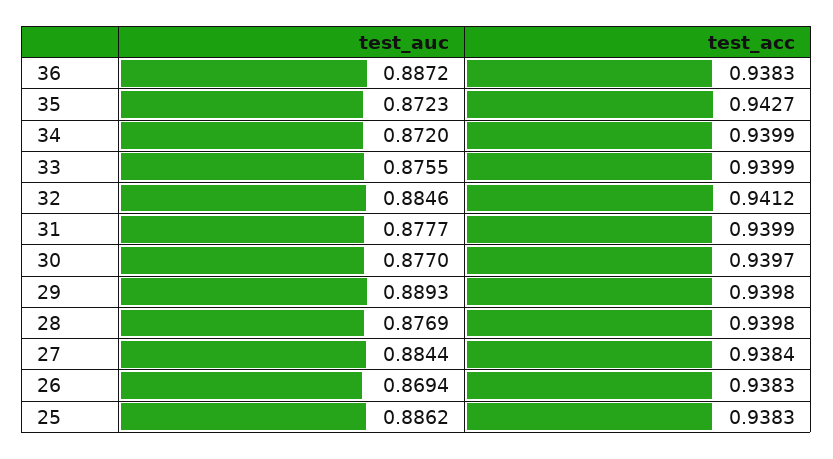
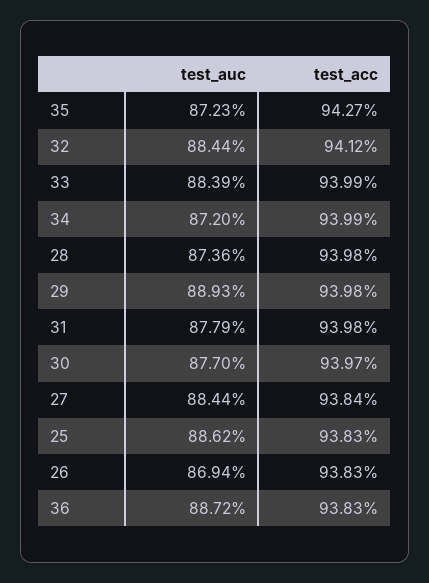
test_auc, 33: 0.8755 -> 0.8839
test_auc, 32: 0.8846 -> 0.8844
test_auc, 31: 0.8777 -> 0.8779
test_acc, 31: 0.9399 -> 0.9398
test_auc, 28: 0.8769 -> 0.8736

